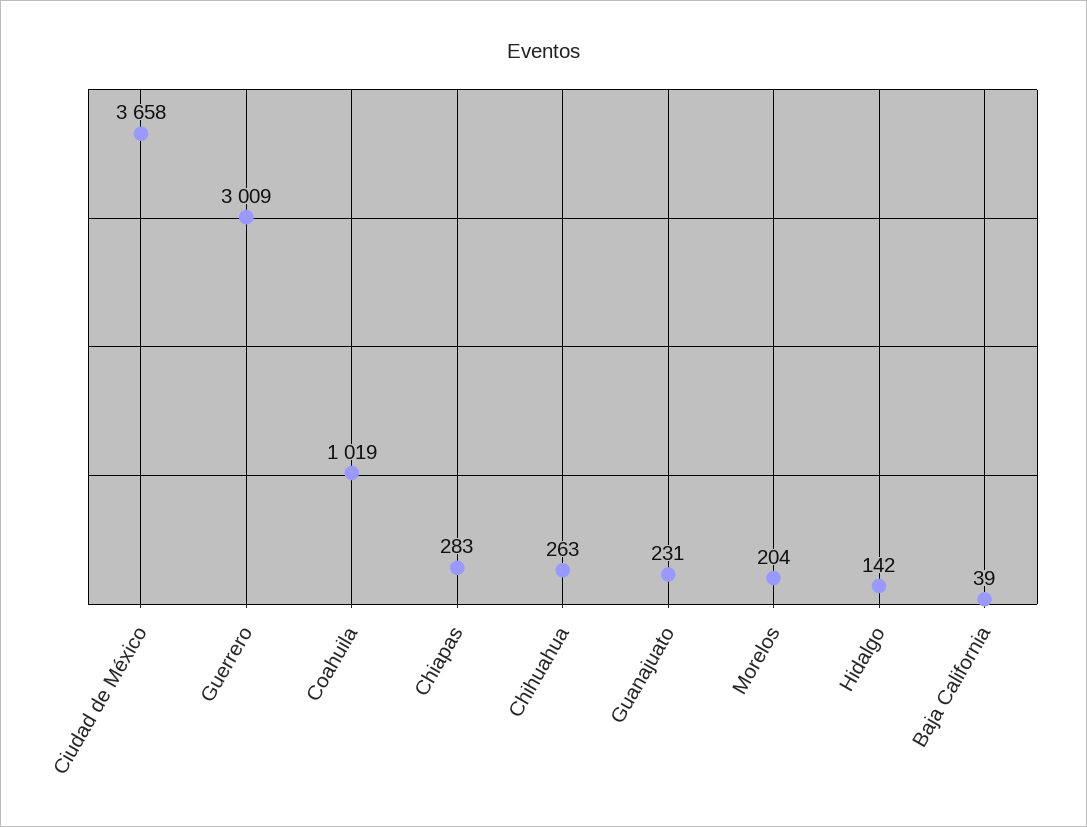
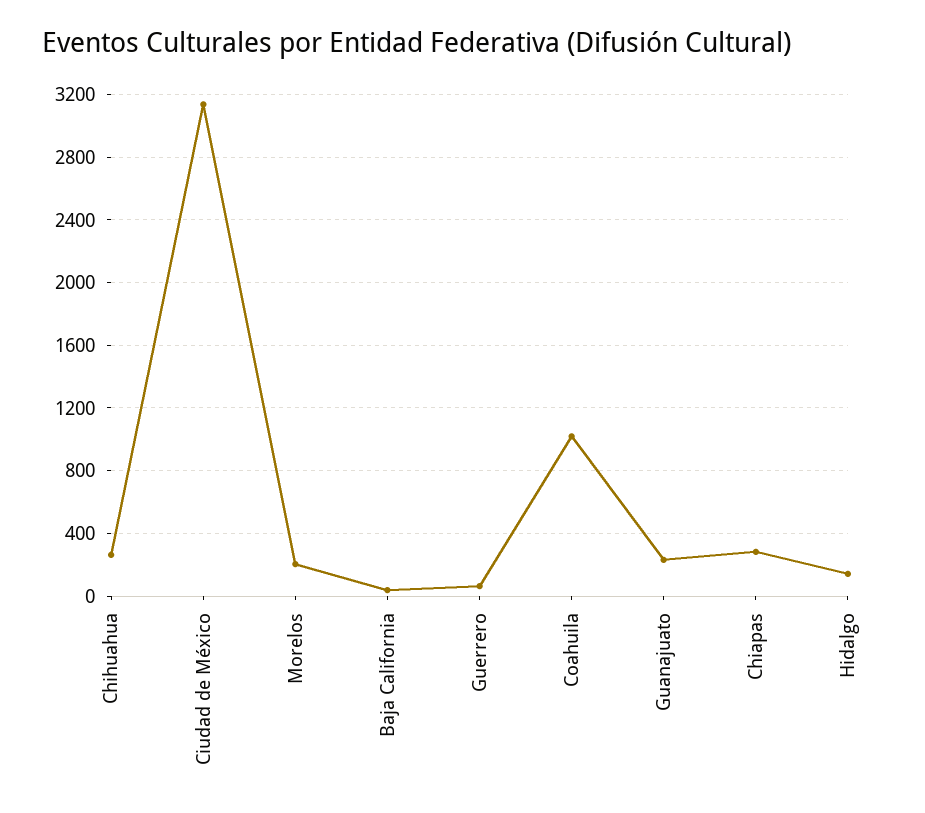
Ciudad de México: 3658 -> 3150
Guerrero: 3009 -> 50

